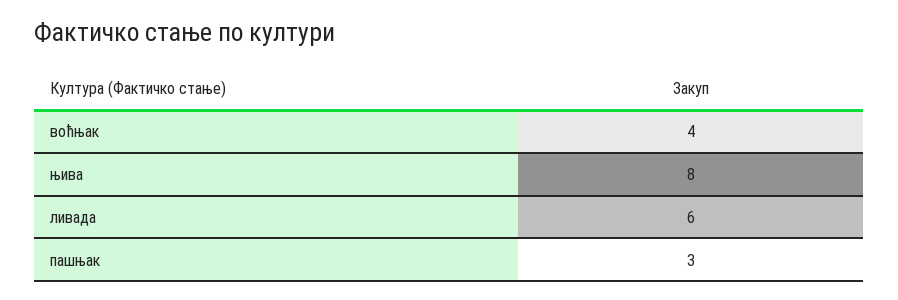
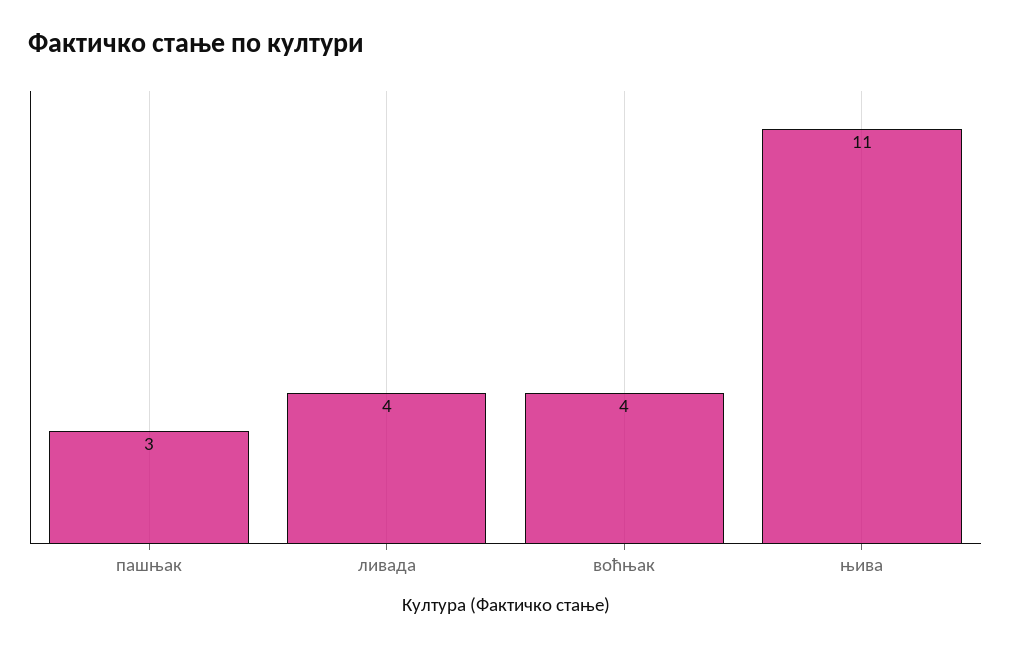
њива: 8 -> 11
ливада: 6 -> 4

